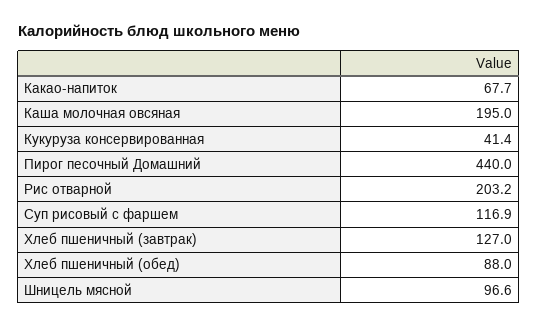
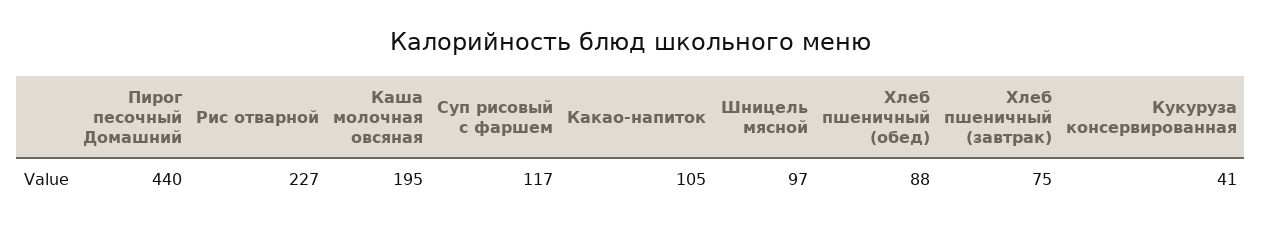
Какао-напиток: 67.7 -> 105
Рис отварной: 203.2 -> 227
Хлеб пшеничный (завтрак): 127 -> 75

